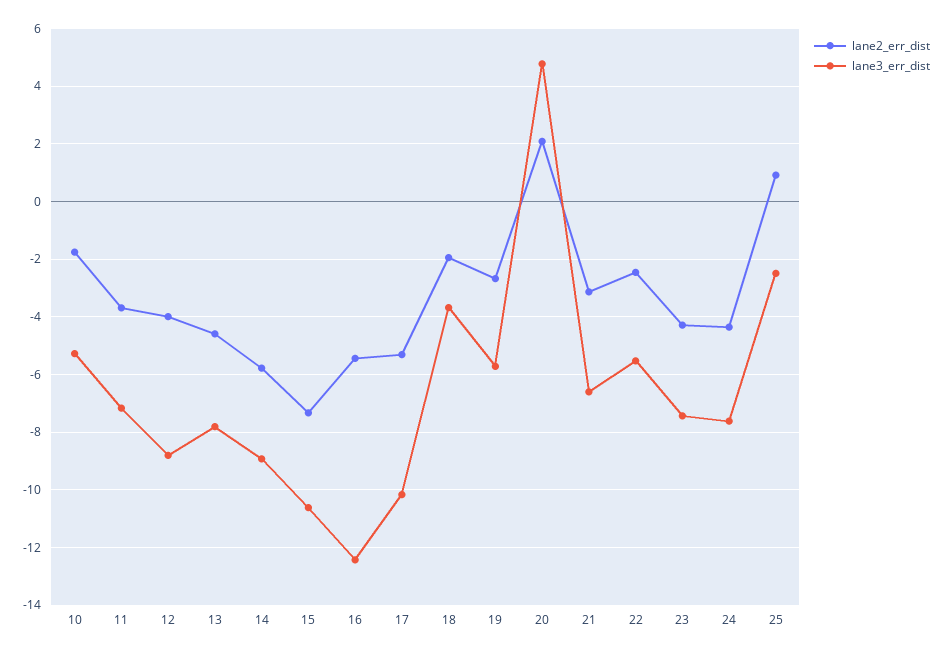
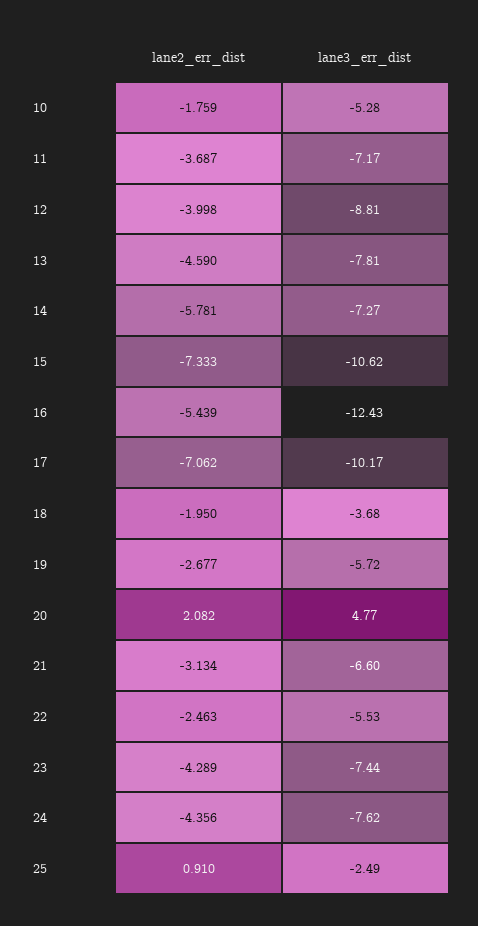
lane3_err_dist, 14: -9 -> -7.27
lane2_err_dist, 17: -5.25 -> -7.062

